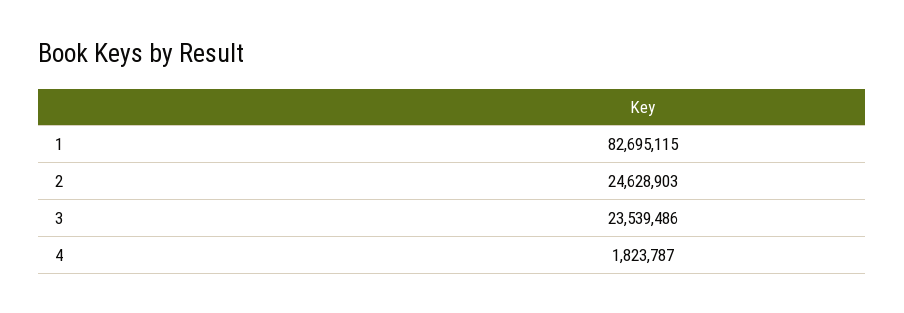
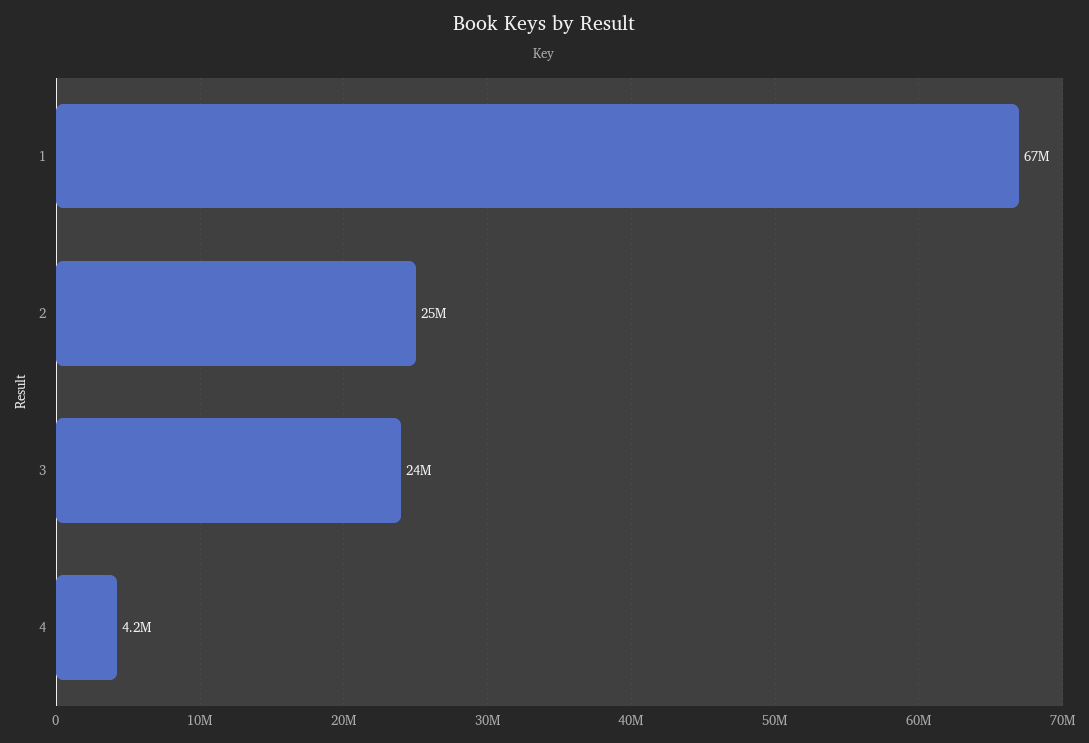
1: 82695115 -> 67000000
4: 1823787 -> 4200000

